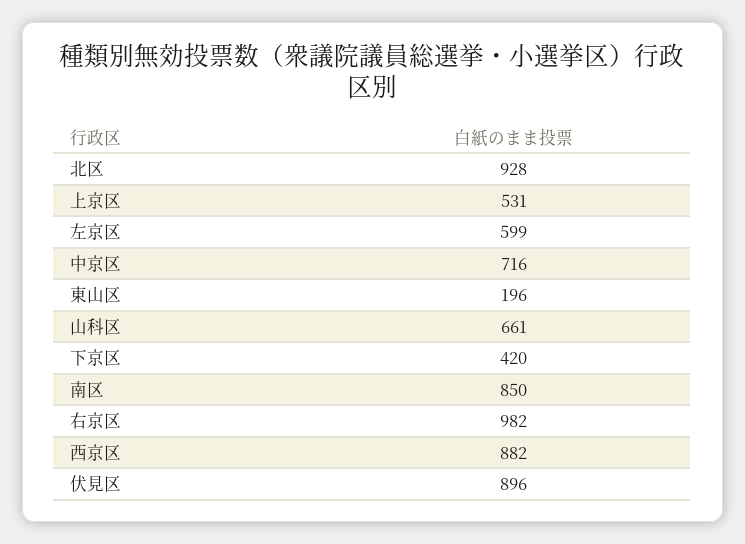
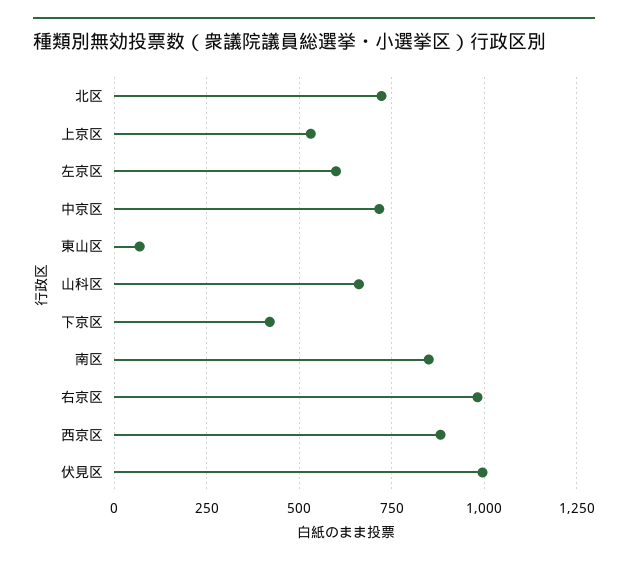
北区: 928 -> 725
東山区: 196 -> 75
伏見区: 896 -> 1000

